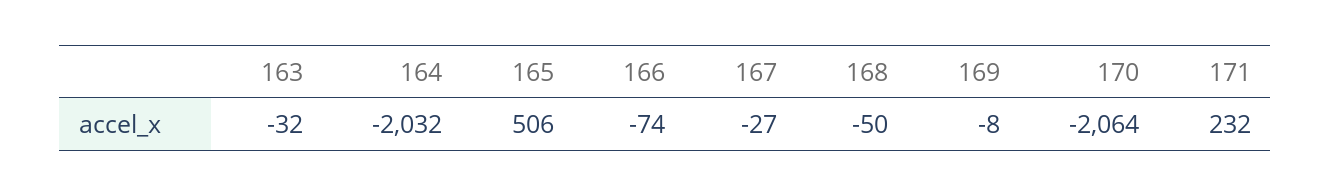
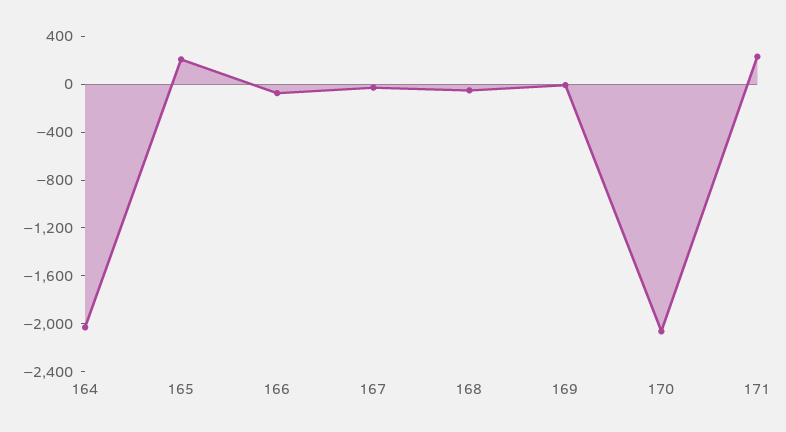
163: -32 -> none
165: 506 -> 200

